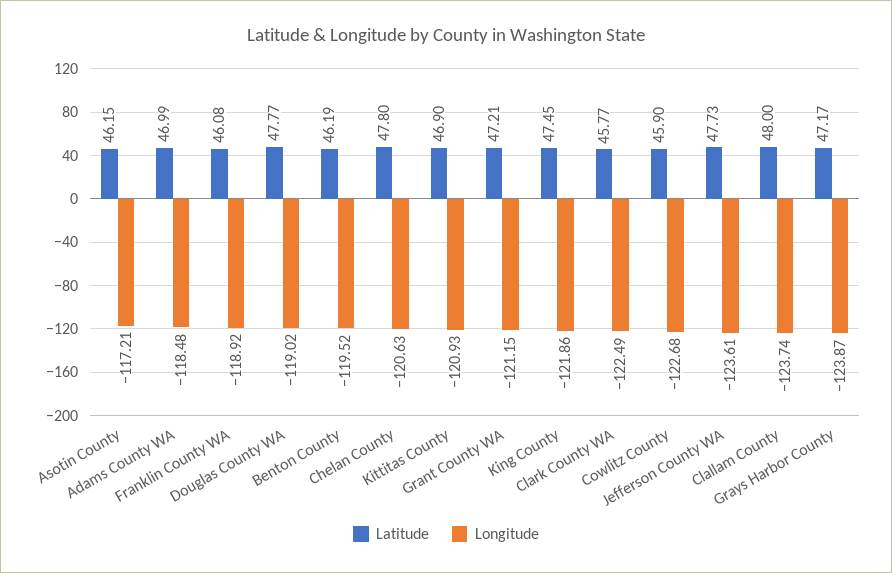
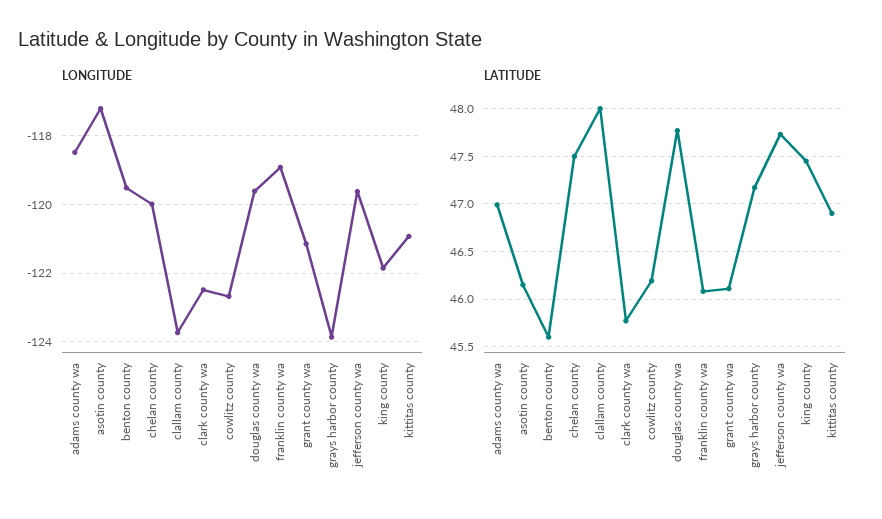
Longitude, Douglas County WA: -119.02 -> -119.6
Latitude, Benton County: 46.19 -> 45.6
Latitude, Chelan County: 47.8 -> 47.5
Longitude, Chelan County: -120.63 -> -120
Latitude, Grant County WA: 47.21 -> 46.1
Latitude, Cowlitz County: 45.9 -> 46.2
Longitude, Jefferson County WA: -123.61 -> -119.6

